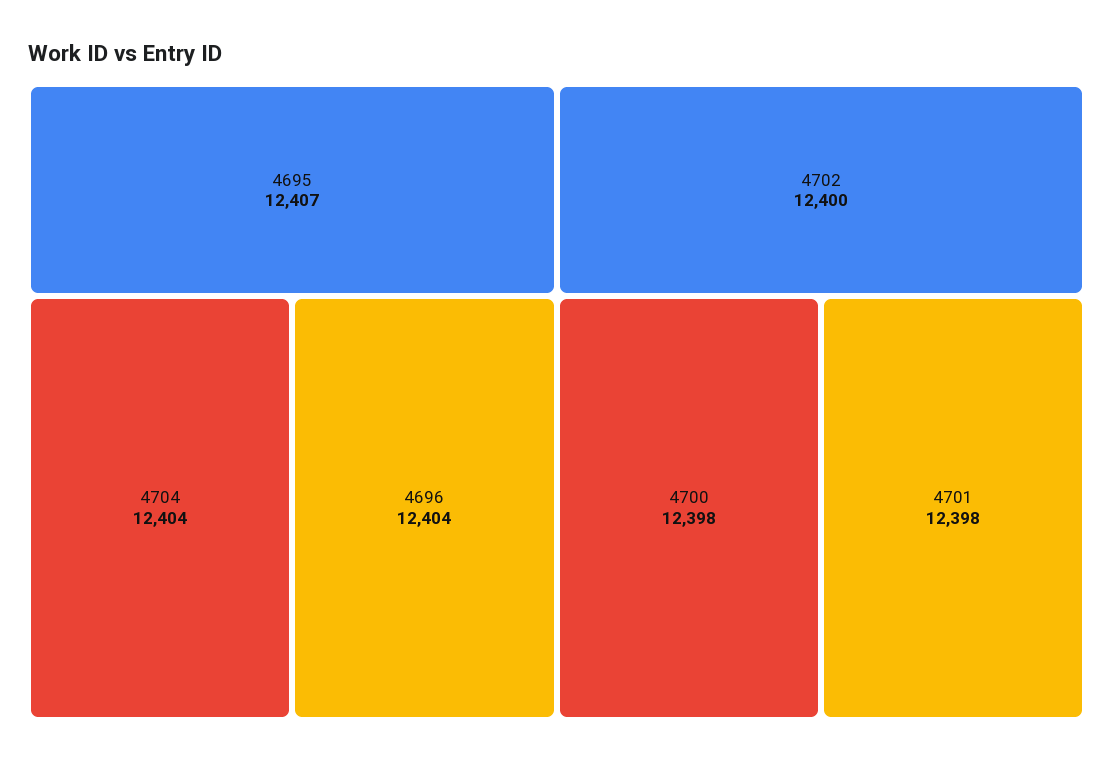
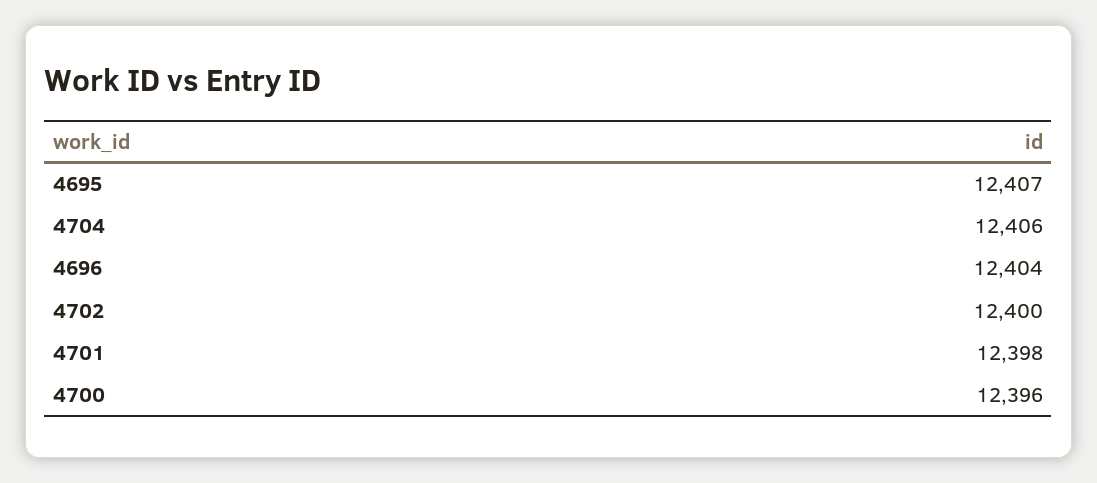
4704: 12404 -> 12406
4700: 12398 -> 12396

